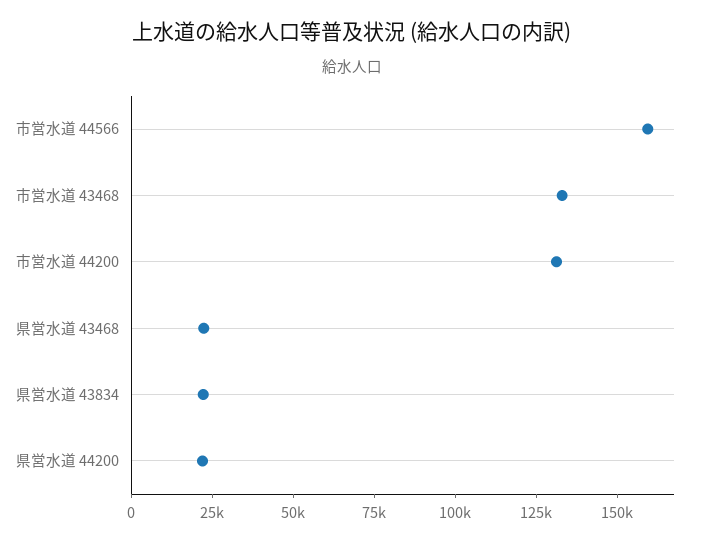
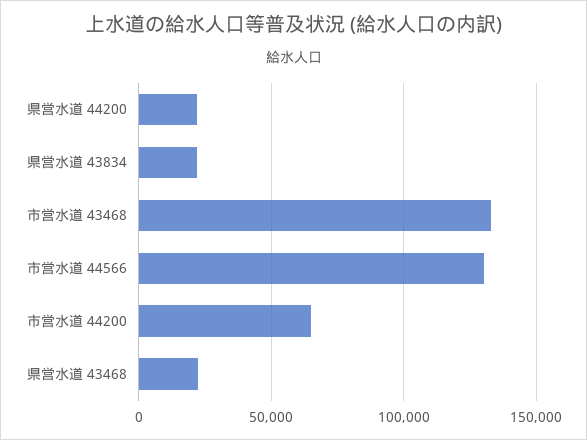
市営水道 44566: 160000 -> 130000
市営水道 44200: 130000 -> 65000

